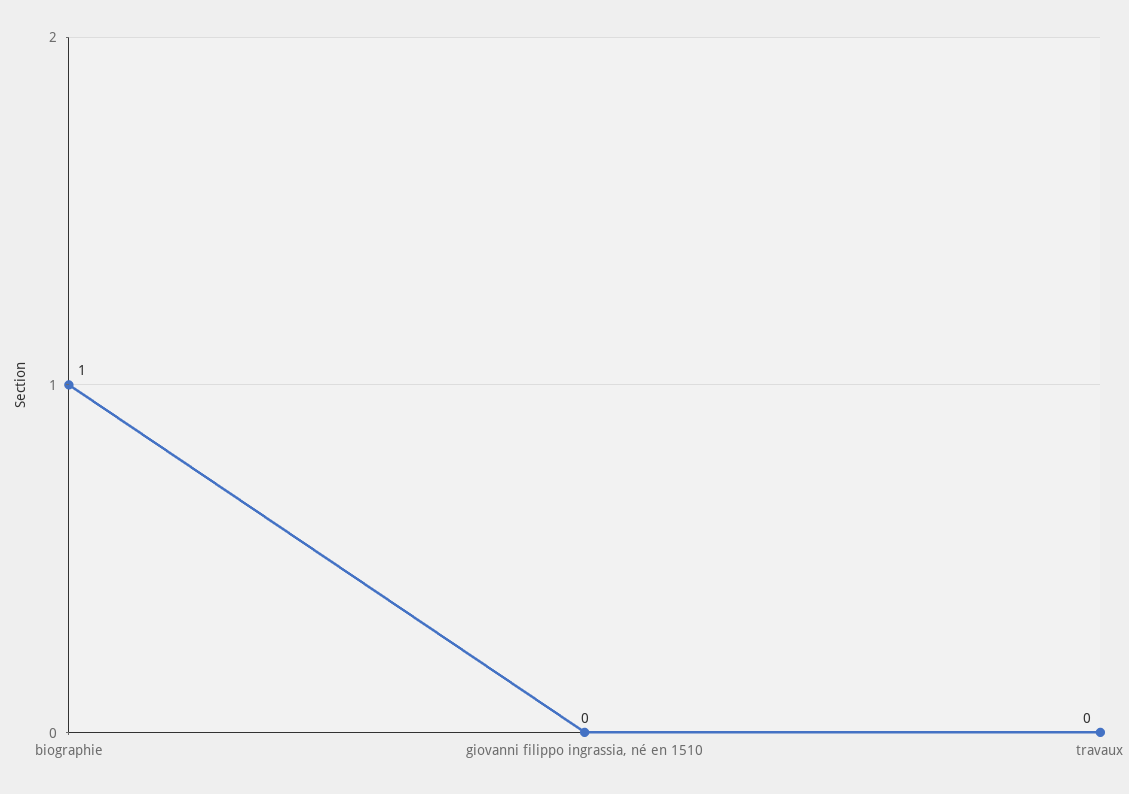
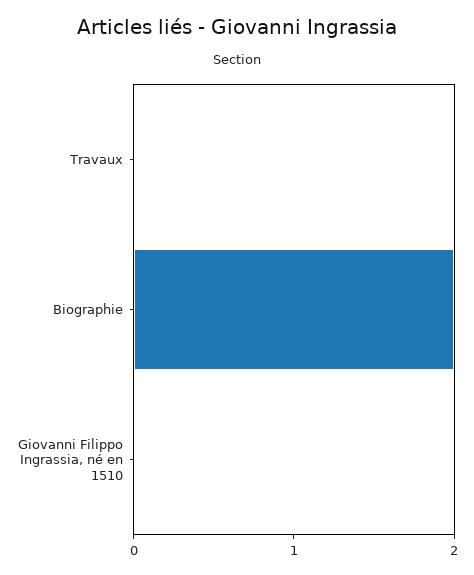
biographie: 1 -> 2

